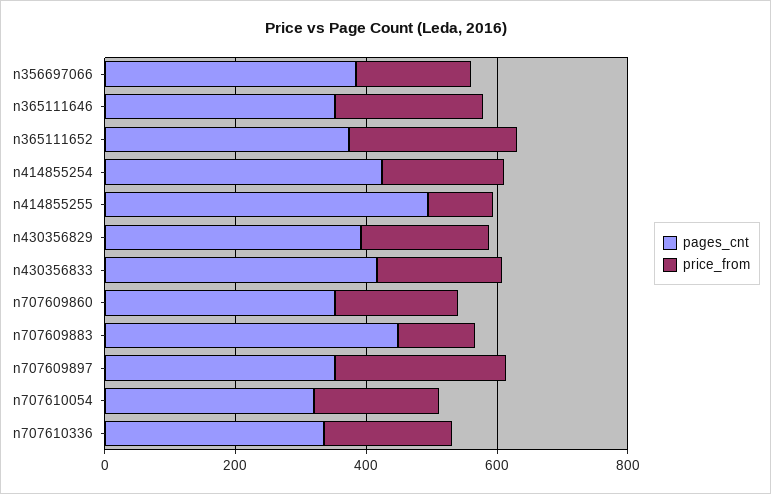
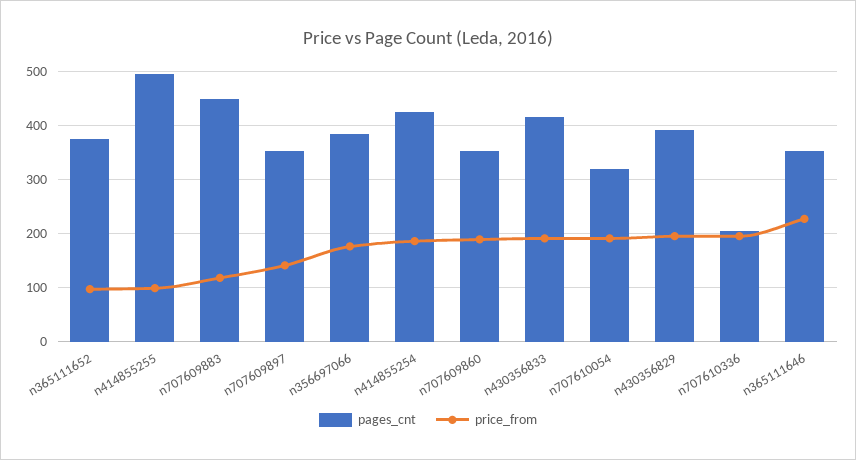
price_from, n365111652: 250 -> 100
price_from, n707609897: 250 -> 140
pages_cnt, n707610336: 350 -> 200

